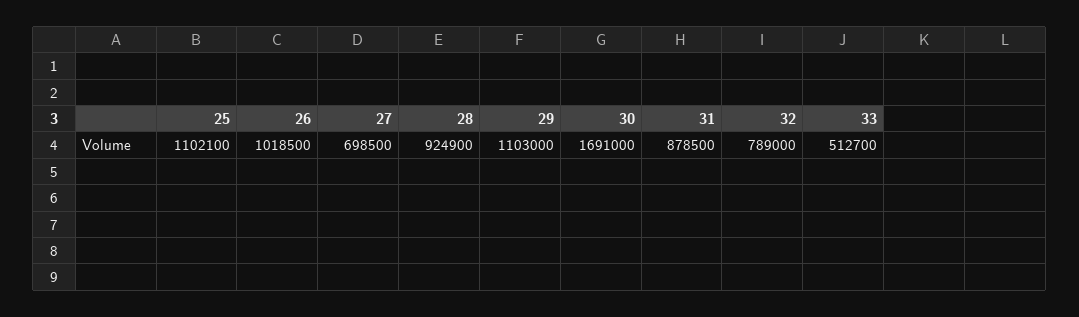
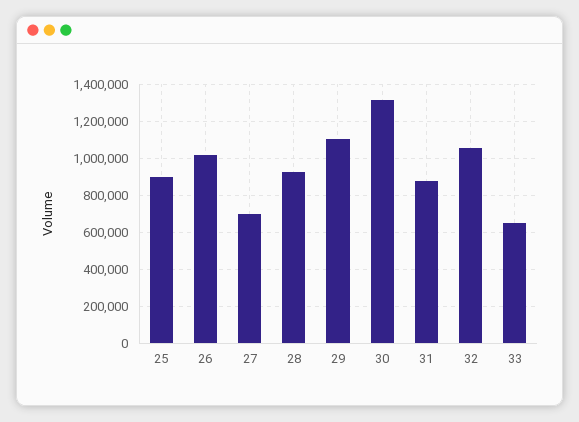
25: 1102100 -> 900000
30: 1691000 -> 1300000
32: 789000 -> 1050000
33: 512700 -> 650000

